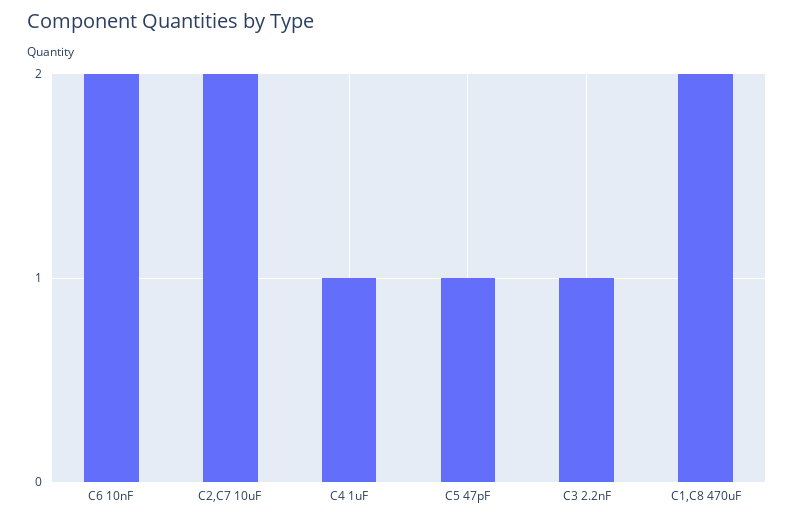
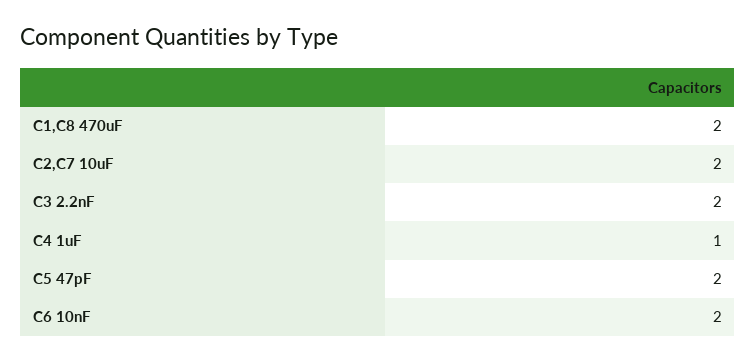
C5 47pF: 1 -> 2
C3 2.2nF: 1 -> 2

